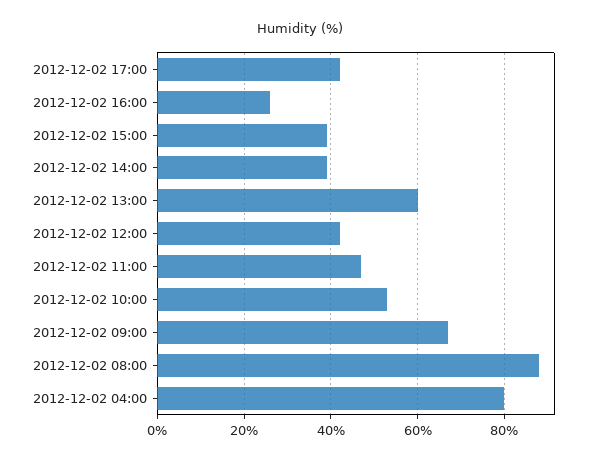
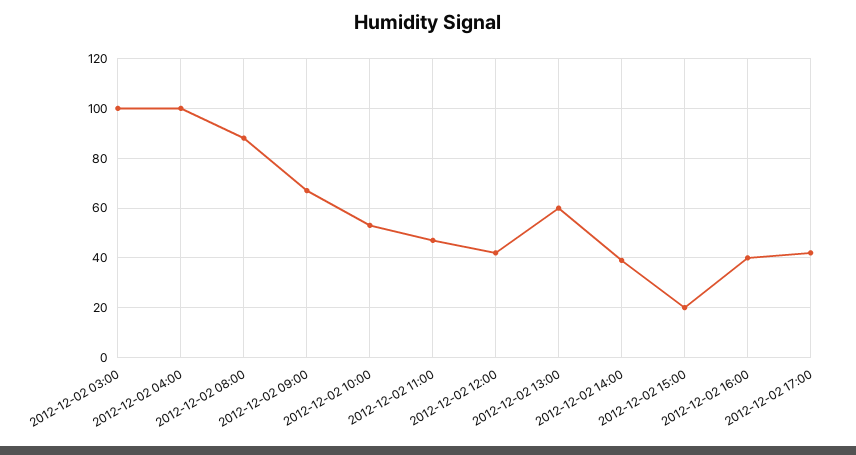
2012-12-02 16:00: 25 -> 40
2012-12-02 15:00: 40 -> 20
2012-12-02 04:00: 80 -> 100
2012-12-02 03:00: none -> 100

